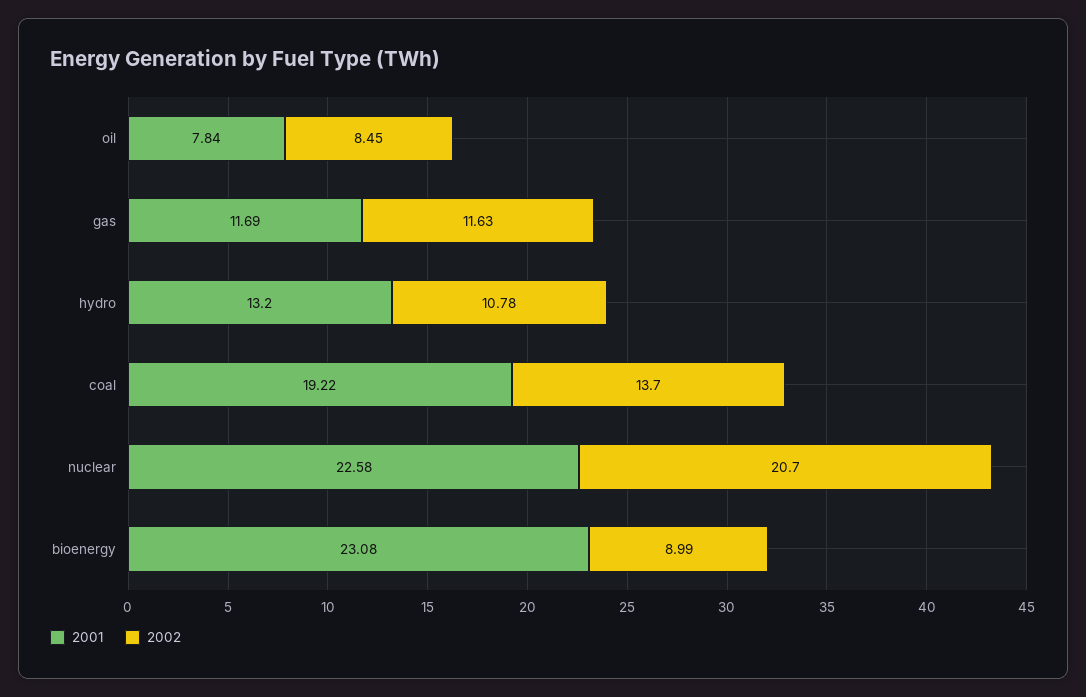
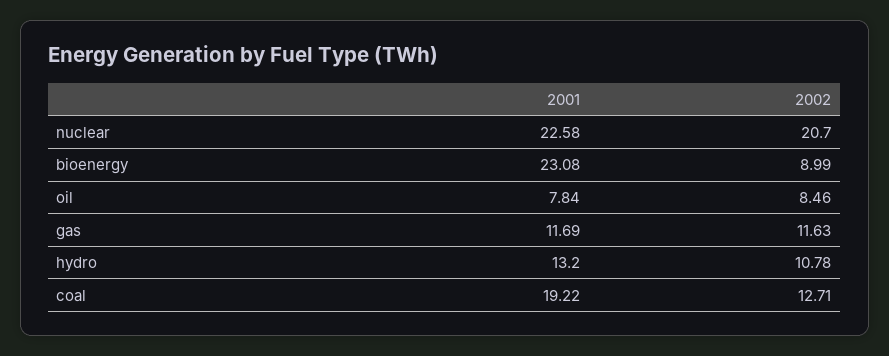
2002, oil: 8.45 -> 8.46
2002, coal: 13.7 -> 12.71

